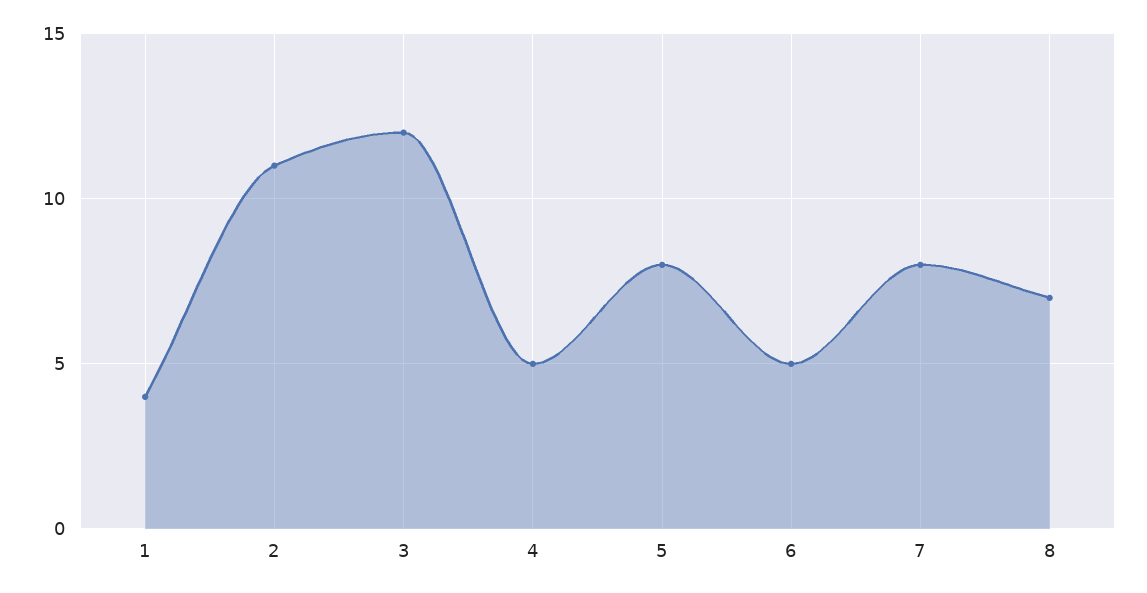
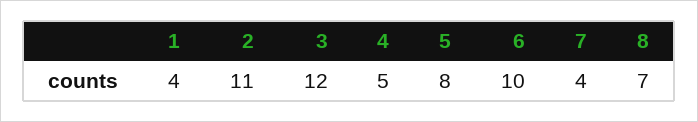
6: 5 -> 10
7: 8 -> 4

